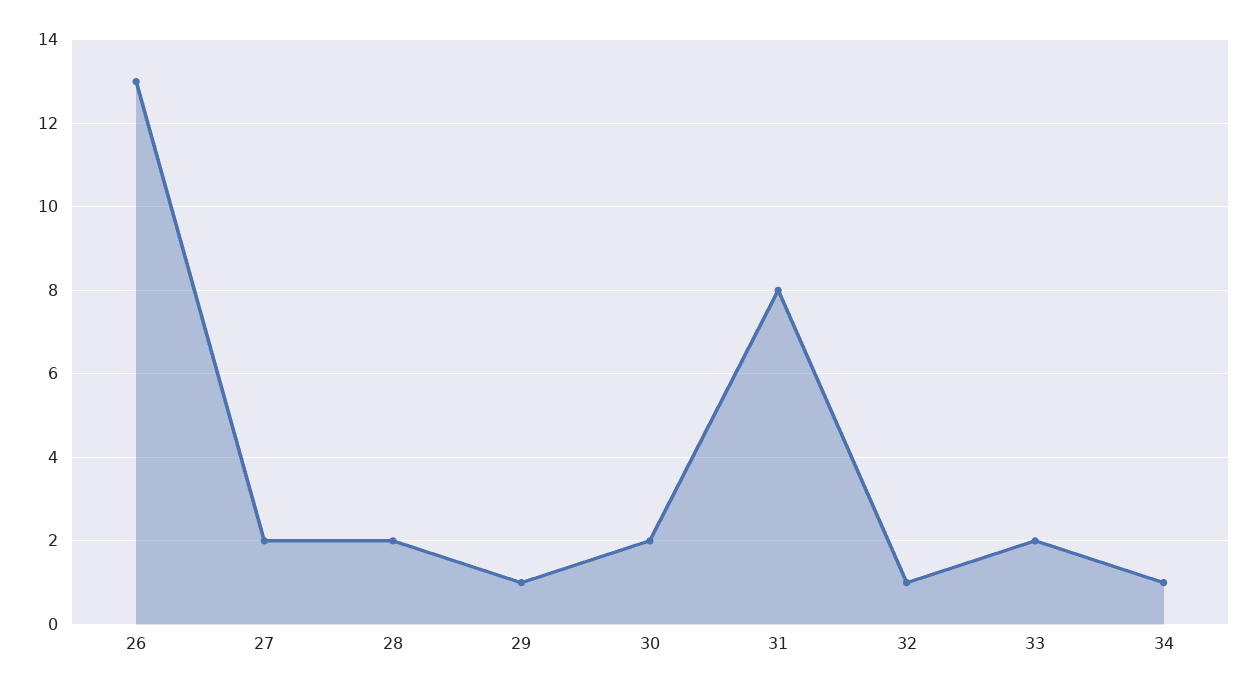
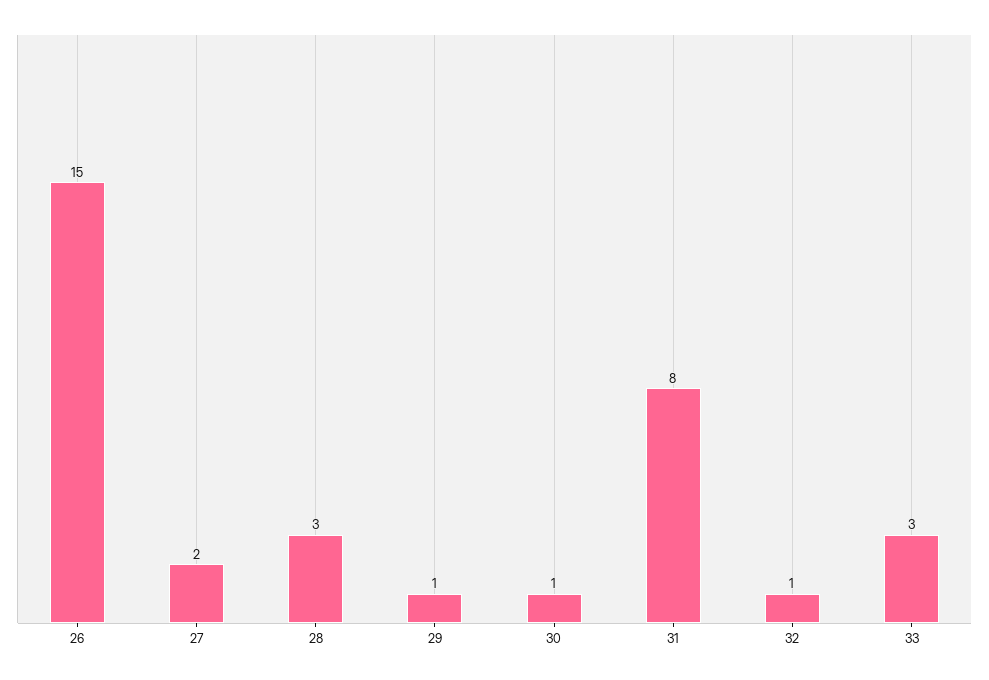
26: 13 -> 15
28: 2 -> 3
30: 2 -> 1
33: 2 -> 3
34: 1 -> none

